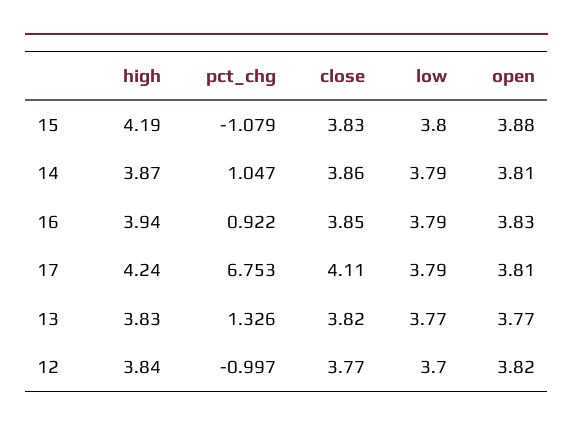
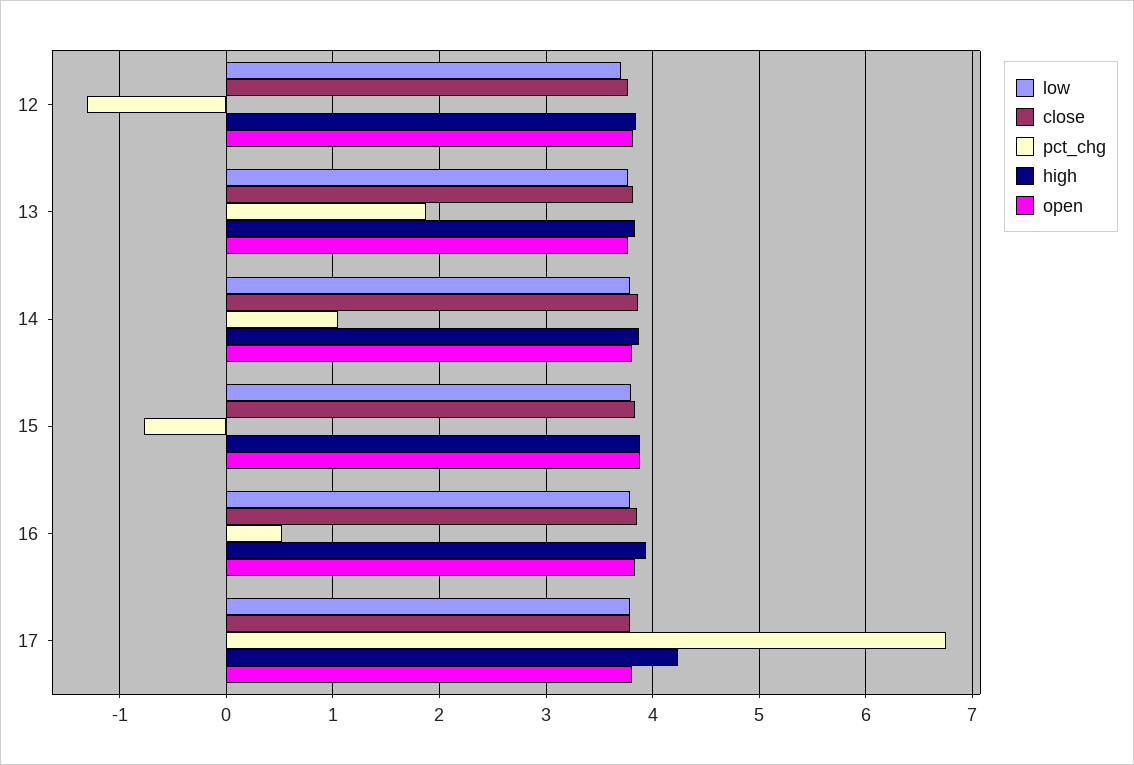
high, 15: 4.19 -> 3.9
pct_chg, 15: -1.079 -> -0.8
pct_chg, 16: 0.922 -> 0.5
close, 17: 4.11 -> 3.8
pct_chg, 13: 1.326 -> 1.9
pct_chg, 12: -0.997 -> -1.3

